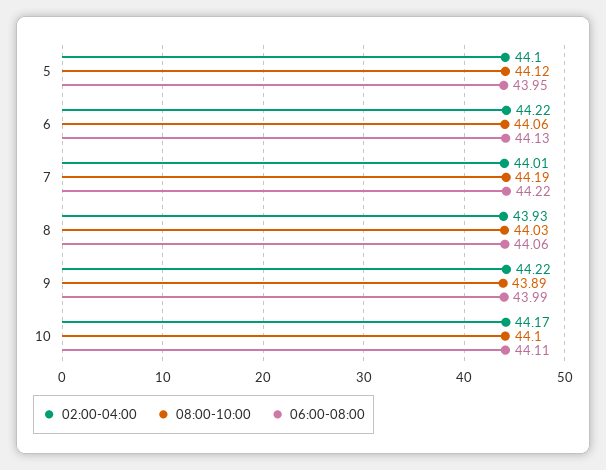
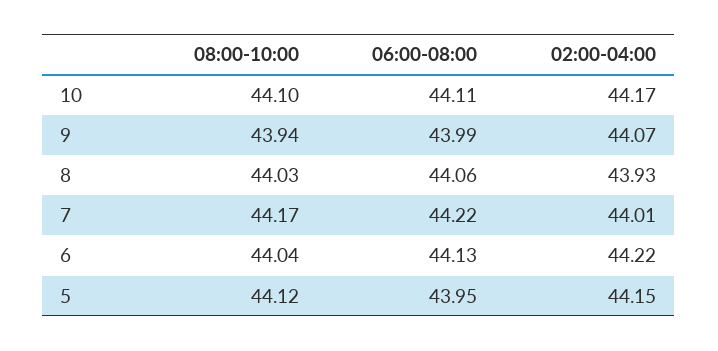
02:00-04:00, 5: 44.1 -> 44.15
08:00-10:00, 6: 44.06 -> 44.04
08:00-10:00, 7: 44.19 -> 44.17
02:00-04:00, 9: 44.22 -> 44.07
08:00-10:00, 9: 43.89 -> 43.94

